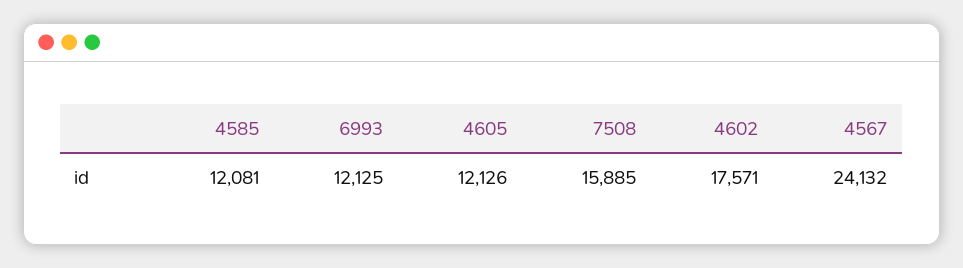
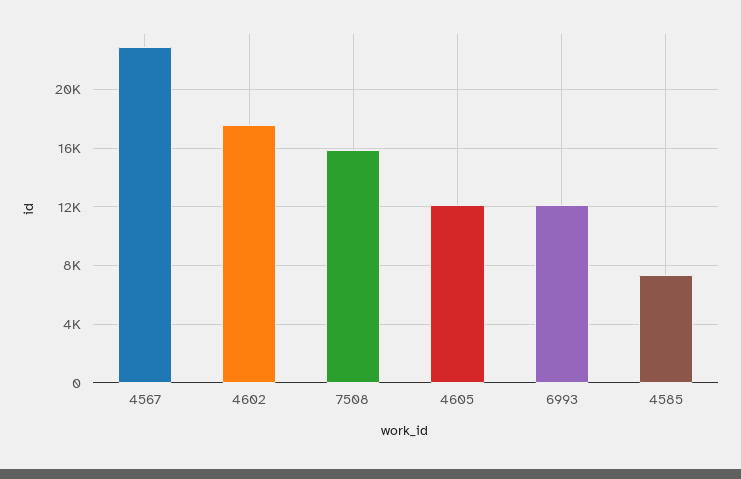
4585: 12081 -> 7500
4567: 24132 -> 23000

